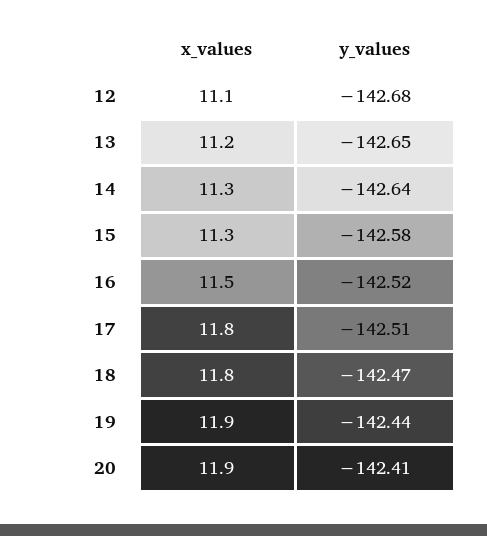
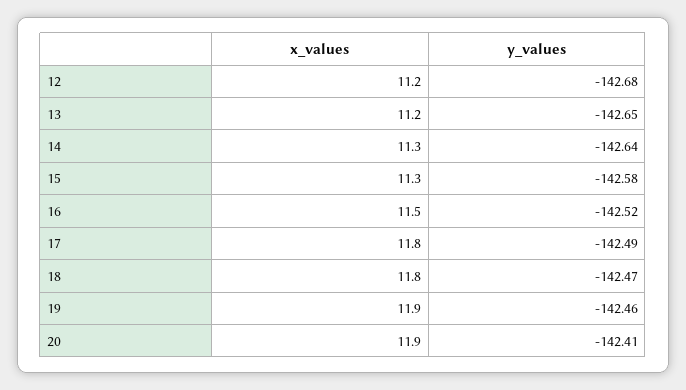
x_values, 12: 11.1 -> 11.2
y_values, 17: -142.51 -> -142.49
y_values, 19: -142.44 -> -142.46

